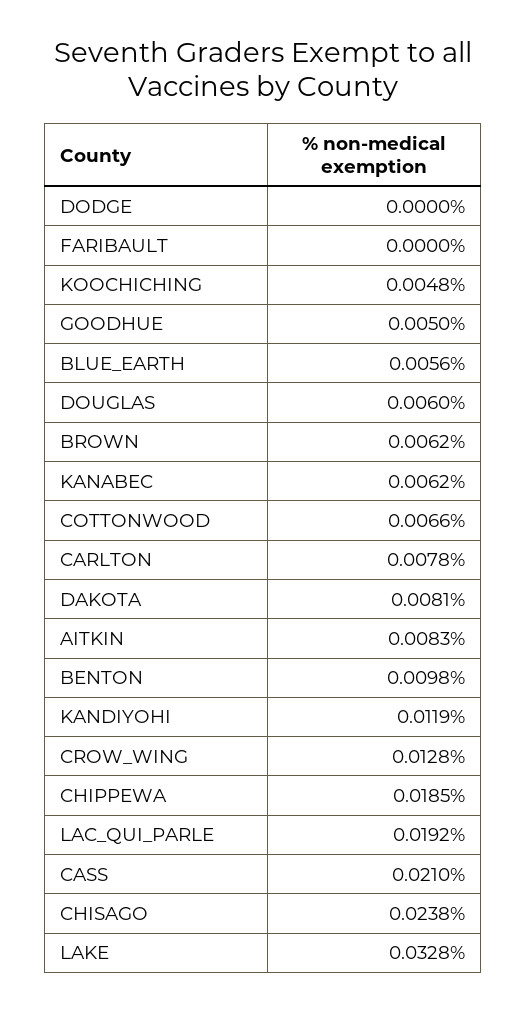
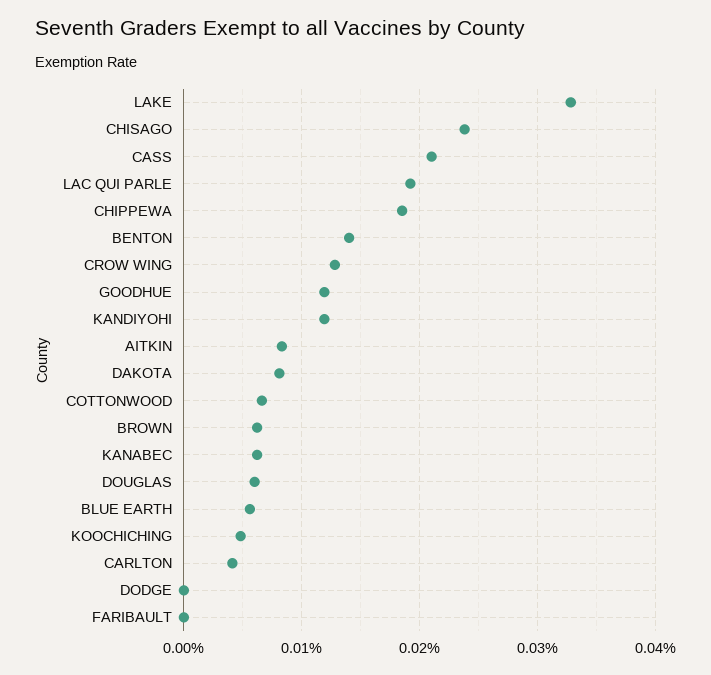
GOODHUE: 0.005 -> 0.012
CARLTON: 0.0078 -> 0.004
BENTON: 0.0098 -> 0.014

